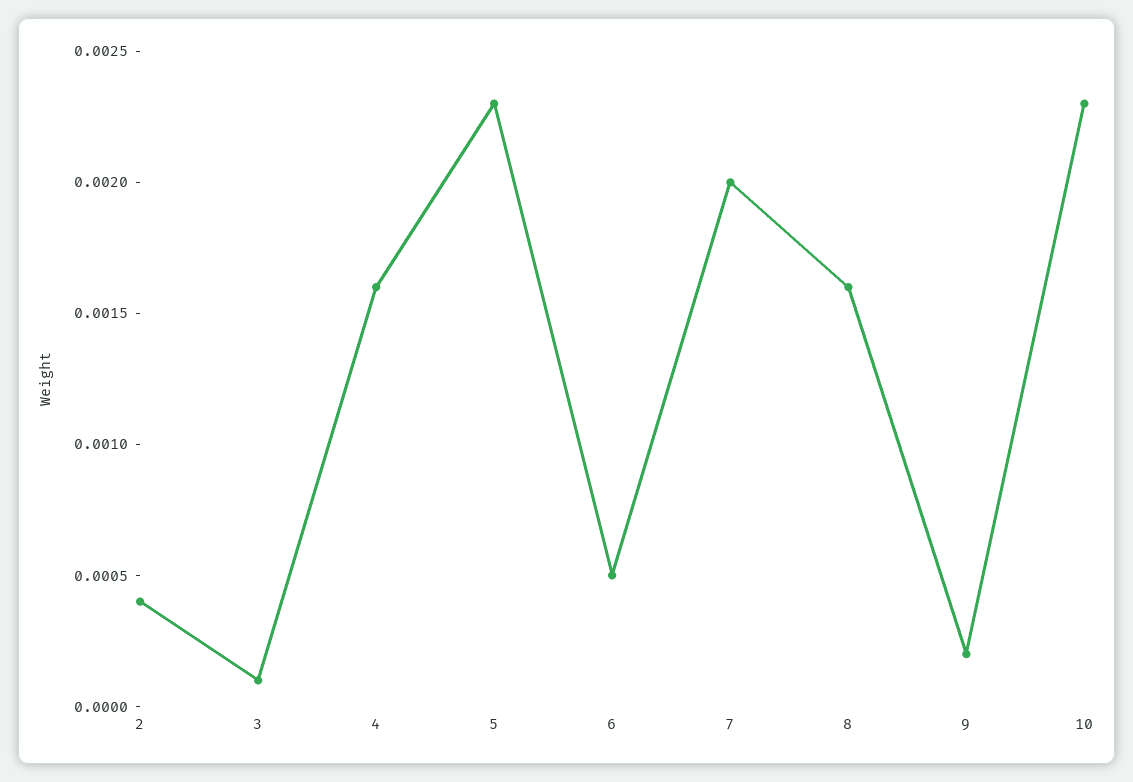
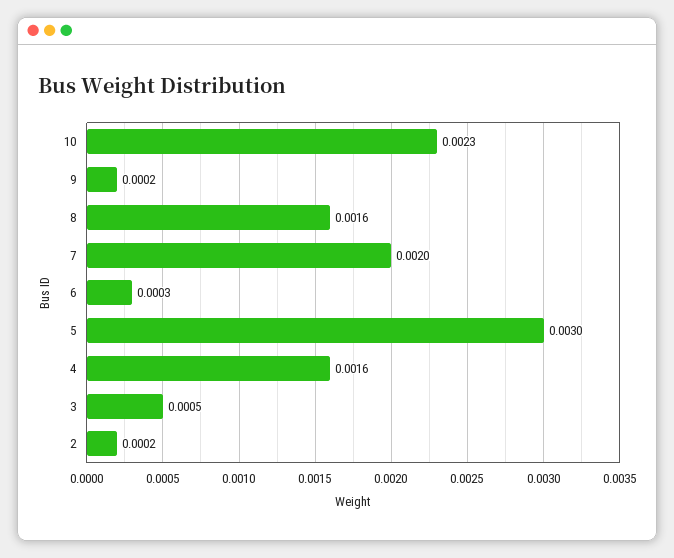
2: 0.0004 -> 0.0002
3: 0.0001 -> 0.0005
5: 0.0023 -> 0.003
6: 0.0005 -> 0.0003

